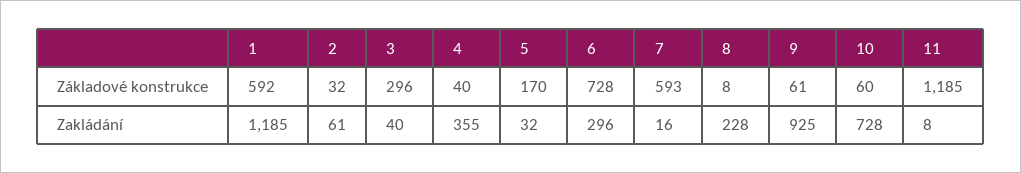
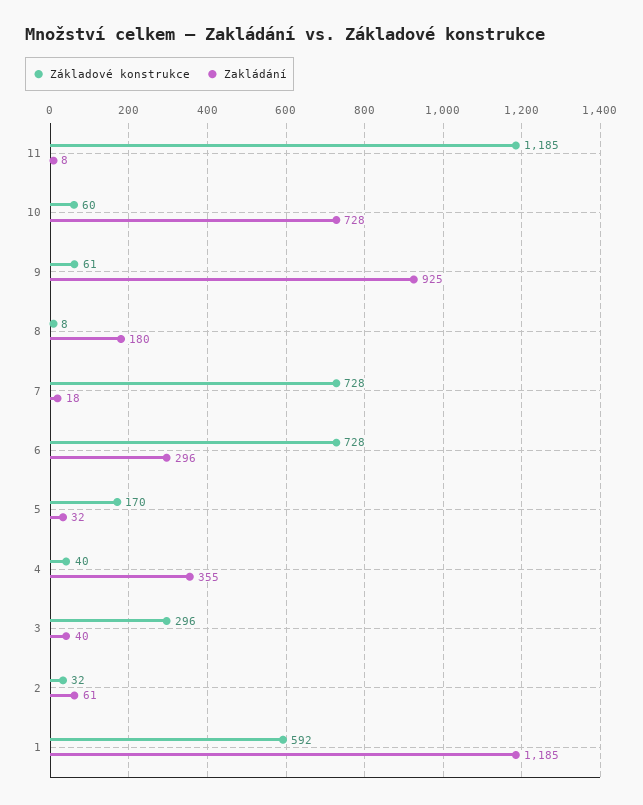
Základové konstrukce, 7: 593 -> 728
Zakládání, 7: 16 -> 18
Zakládání, 8: 228 -> 180

